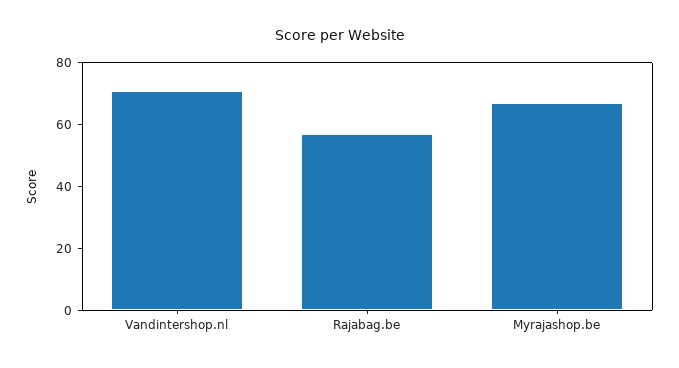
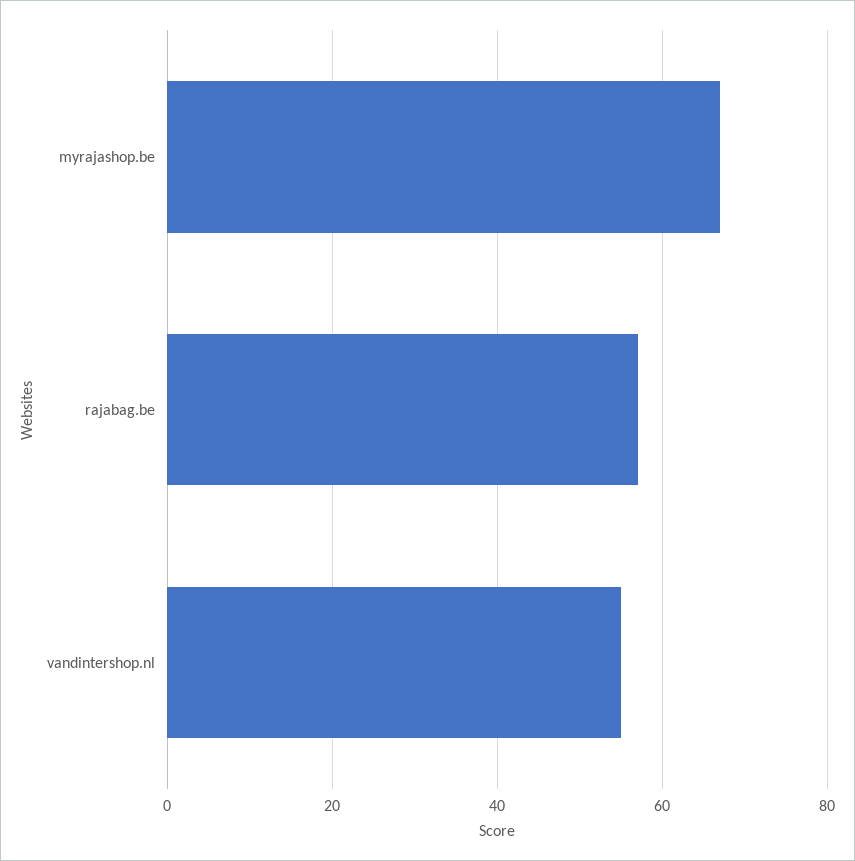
Vandintershop.nl: 70 -> 55

